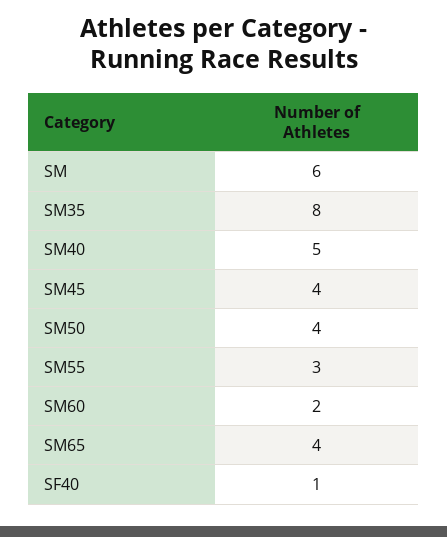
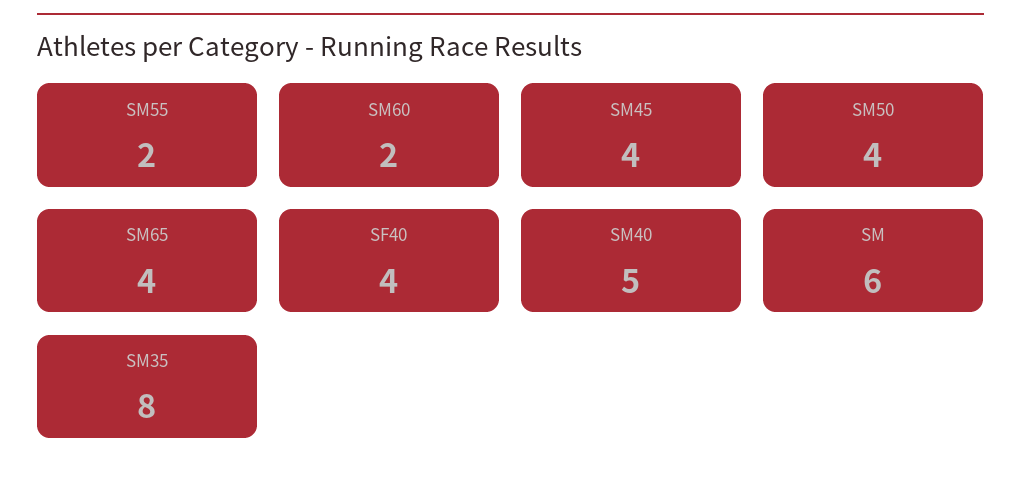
SM55: 3 -> 2
SF40: 1 -> 4

